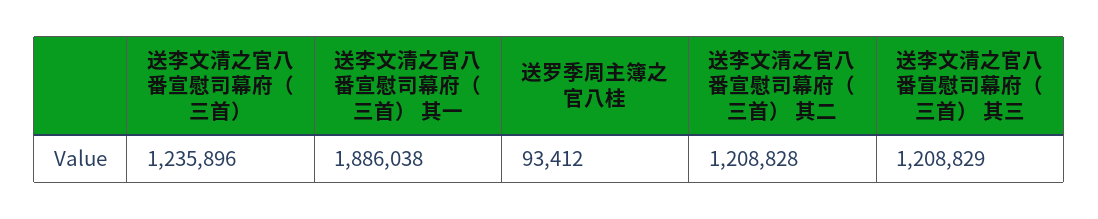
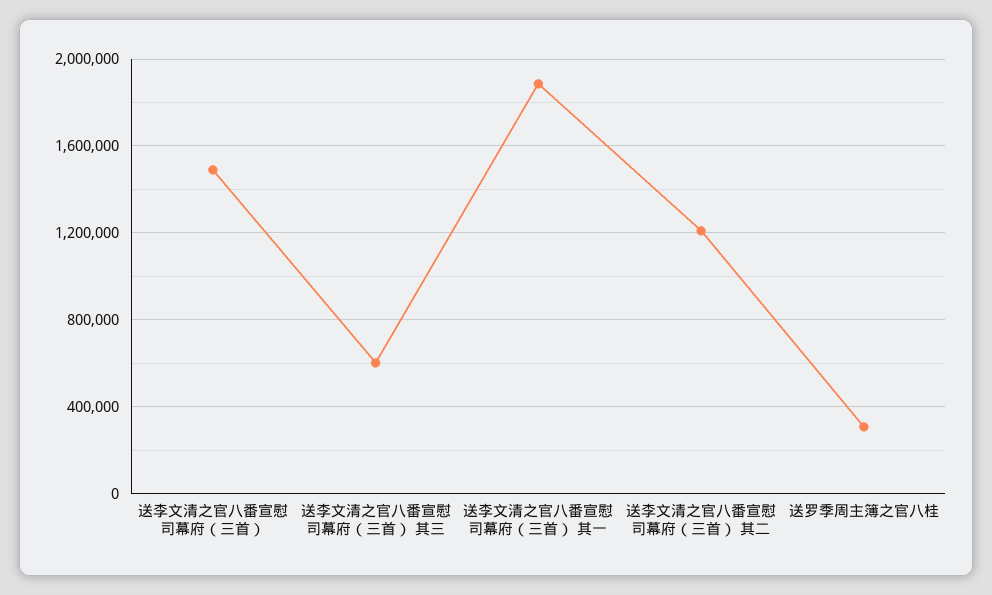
送李文清之官八番宣慰司幕府（三首）: 1235896 -> 1500000
送罗季周主簿之官八桂: 93412 -> 300000
送李文清之官八番宣慰司幕府（三首） 其三: 1208829 -> 600000

